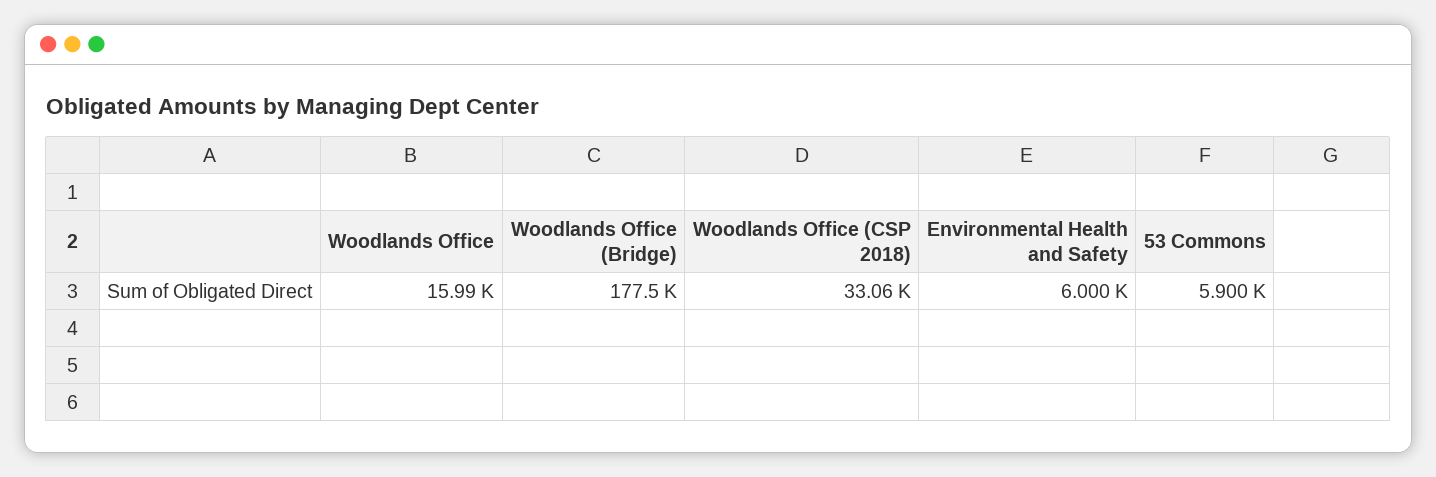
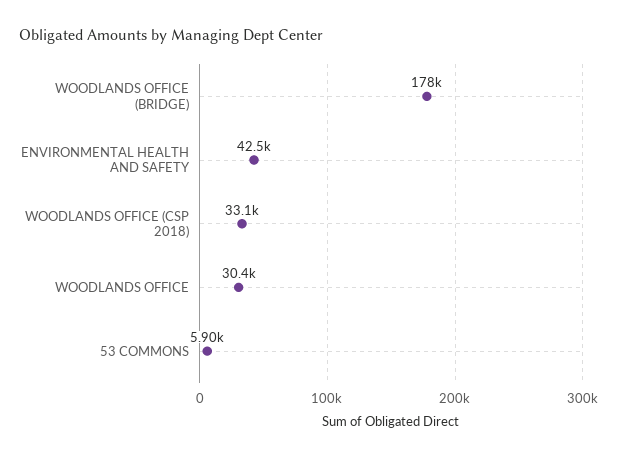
Woodlands Office: 15990 -> 30400
Environmental Health and Safety: 6000 -> 42500

